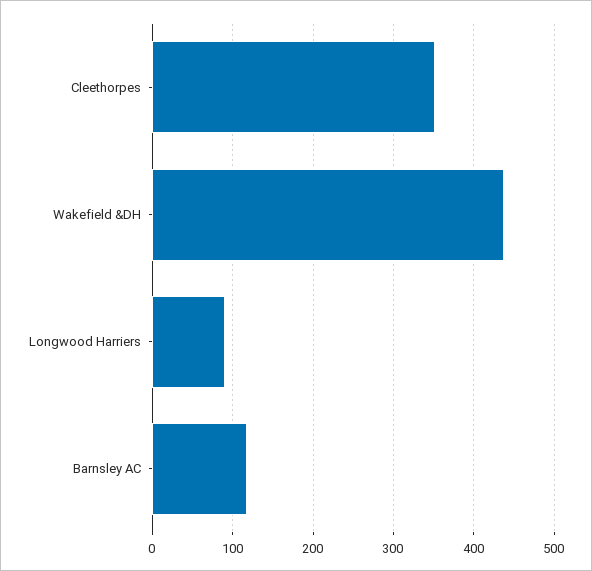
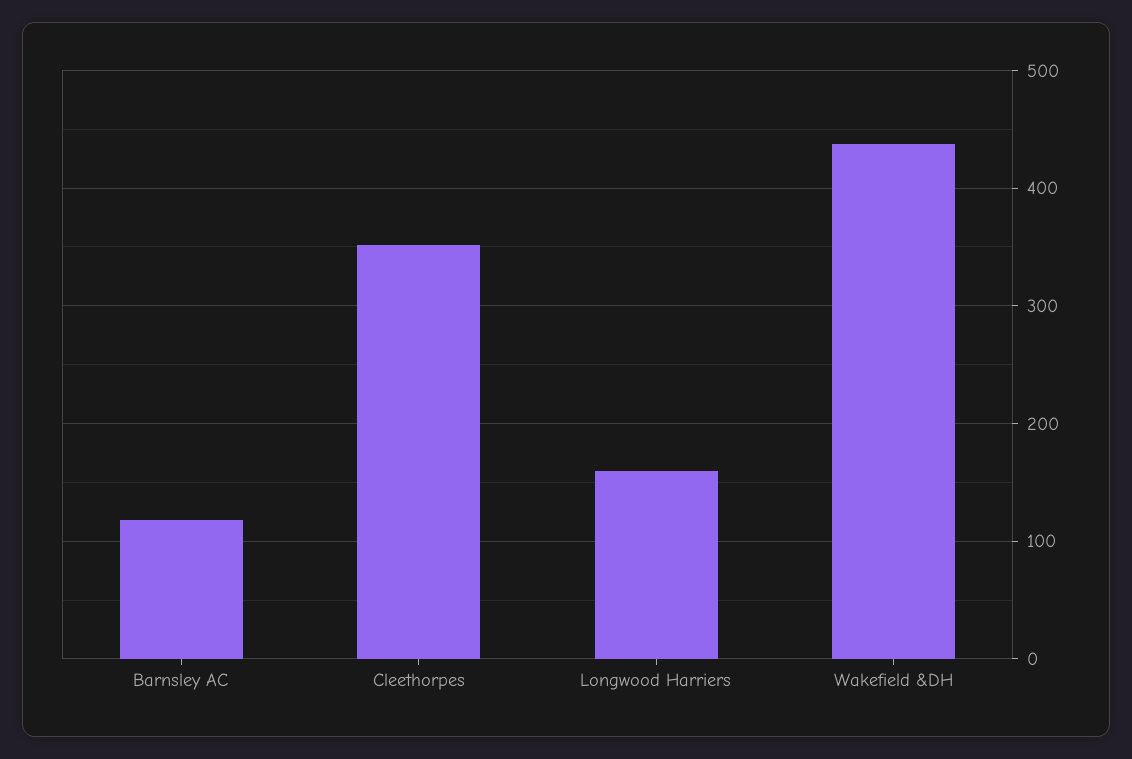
Longwood Harriers: 90 -> 160

